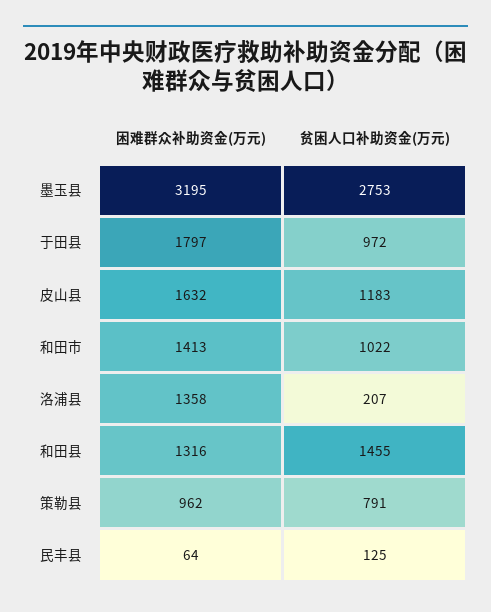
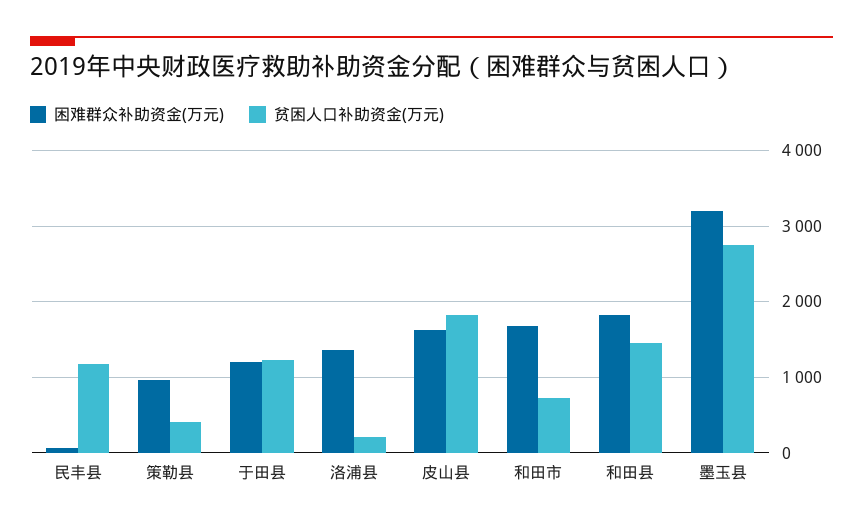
困难群众补助资金(万元), 于田县: 1797 -> 1200
贫困人口补助资金(万元), 于田县: 972 -> 1200
贫困人口补助资金(万元), 皮山县: 1183 -> 1800
困难群众补助资金(万元), 和田市: 1413 -> 1700
贫困人口补助资金(万元), 和田市: 1022 -> 700
困难群众补助资金(万元), 和田县: 1316 -> 1800
贫困人口补助资金(万元), 策勒县: 791 -> 400
贫困人口补助资金(万元), 民丰县: 125 -> 1200

